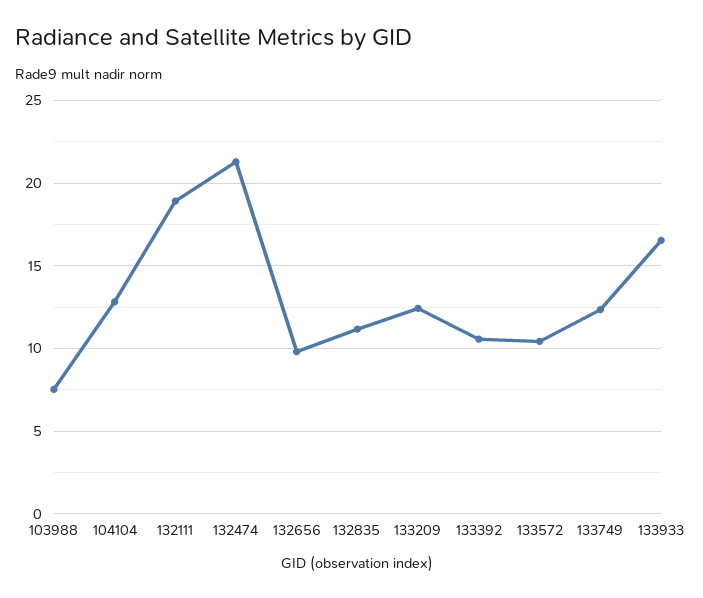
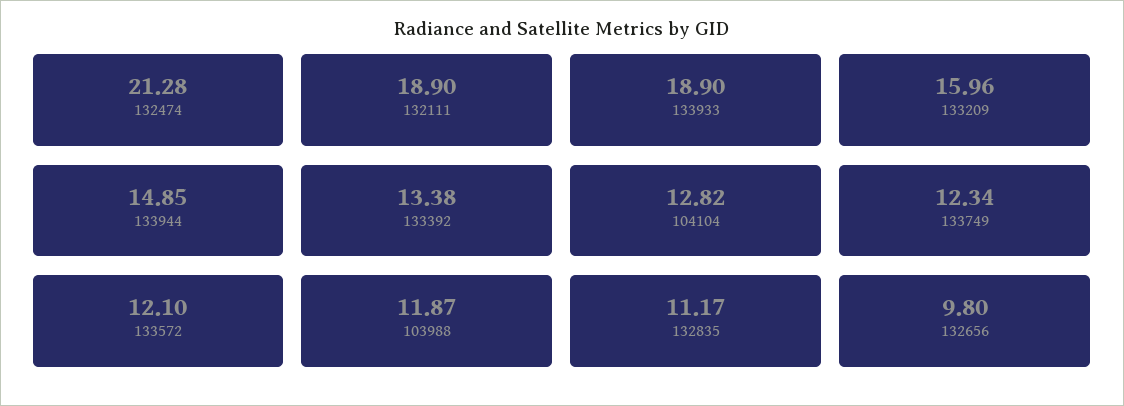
103988: 7.5 -> 11.87
133209: 12.5 -> 15.96
133392: 10.5 -> 13.38
133572: 10.5 -> 12.1
133933: 16.5 -> 18.9
133944: none -> 14.85

